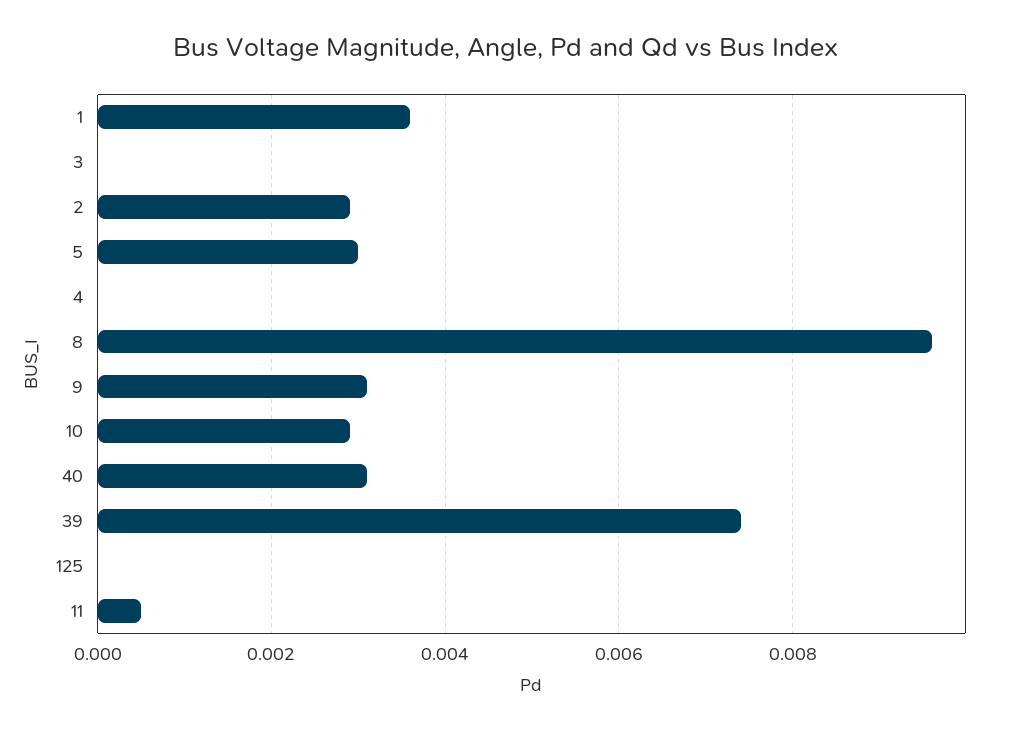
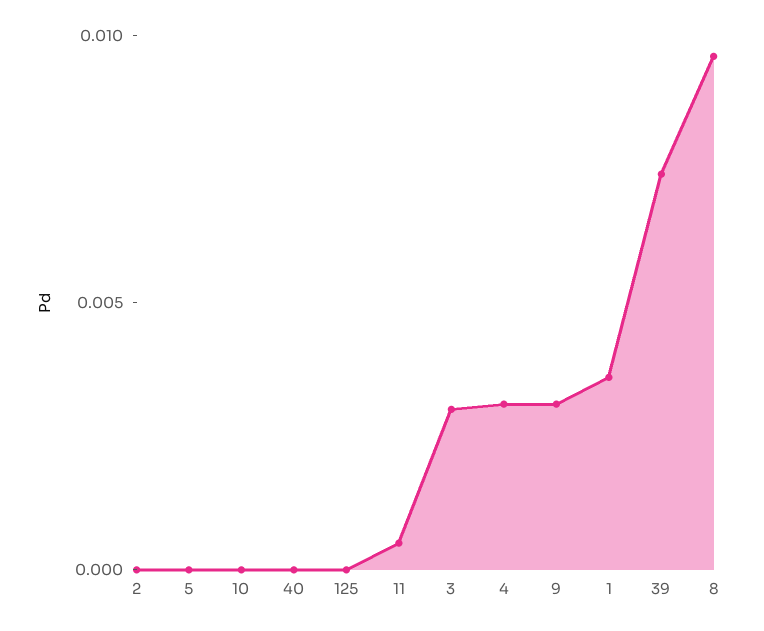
3: 0 -> 0.003
2: 0.003 -> 0
5: 0.003 -> 0
4: 0 -> 0.003
10: 0.003 -> 0
40: 0.003 -> 0

